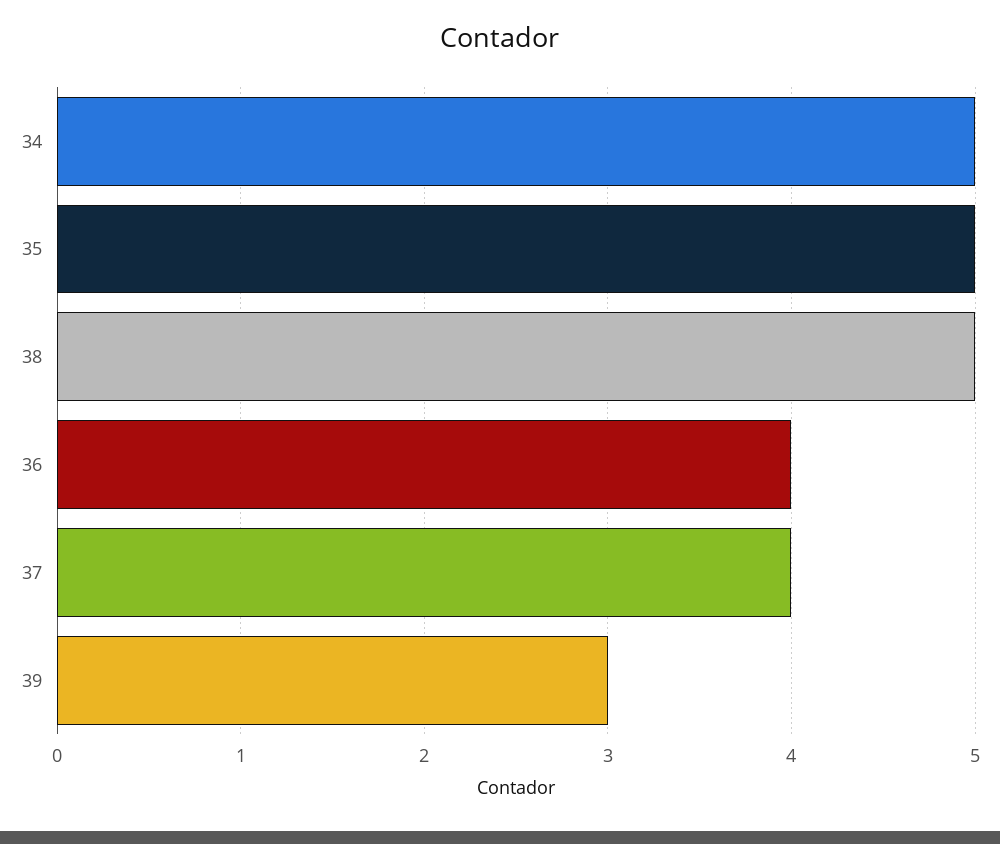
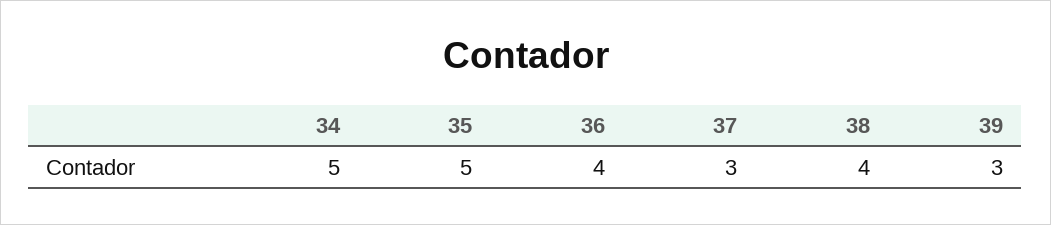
38: 5 -> 4
37: 4 -> 3

